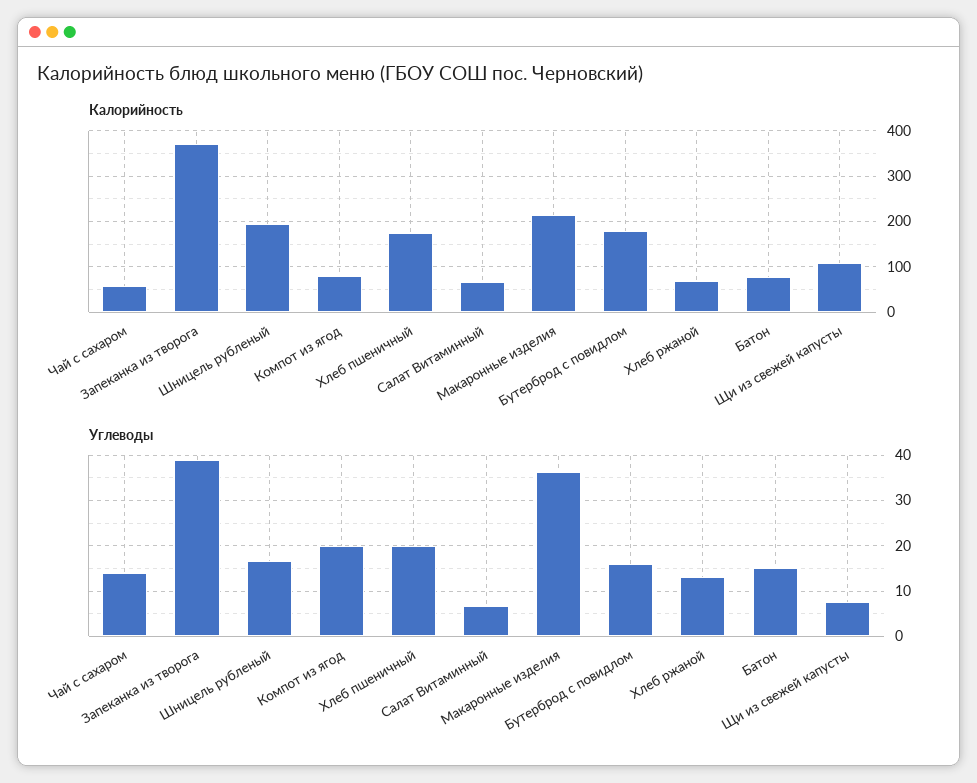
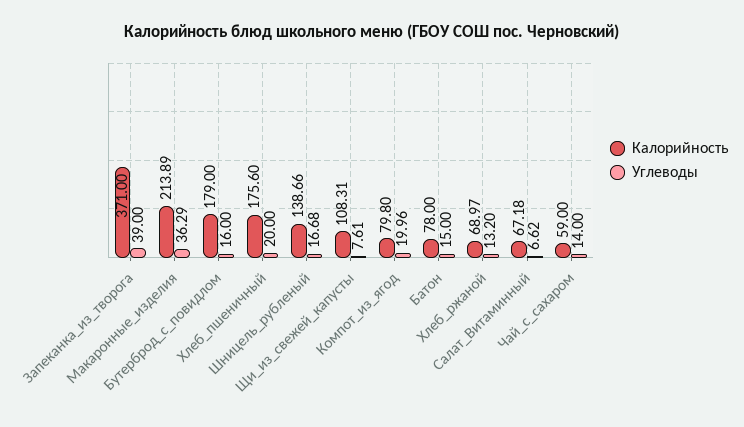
Калорийность, Шницель рубленый: 200 -> 138.66

